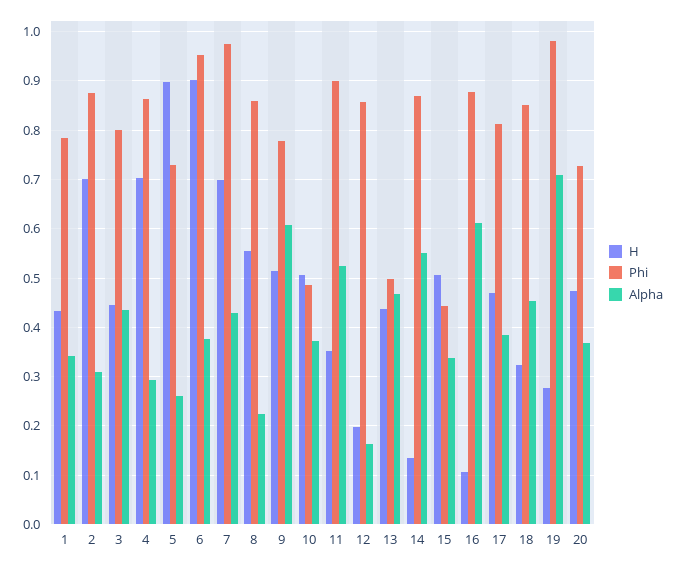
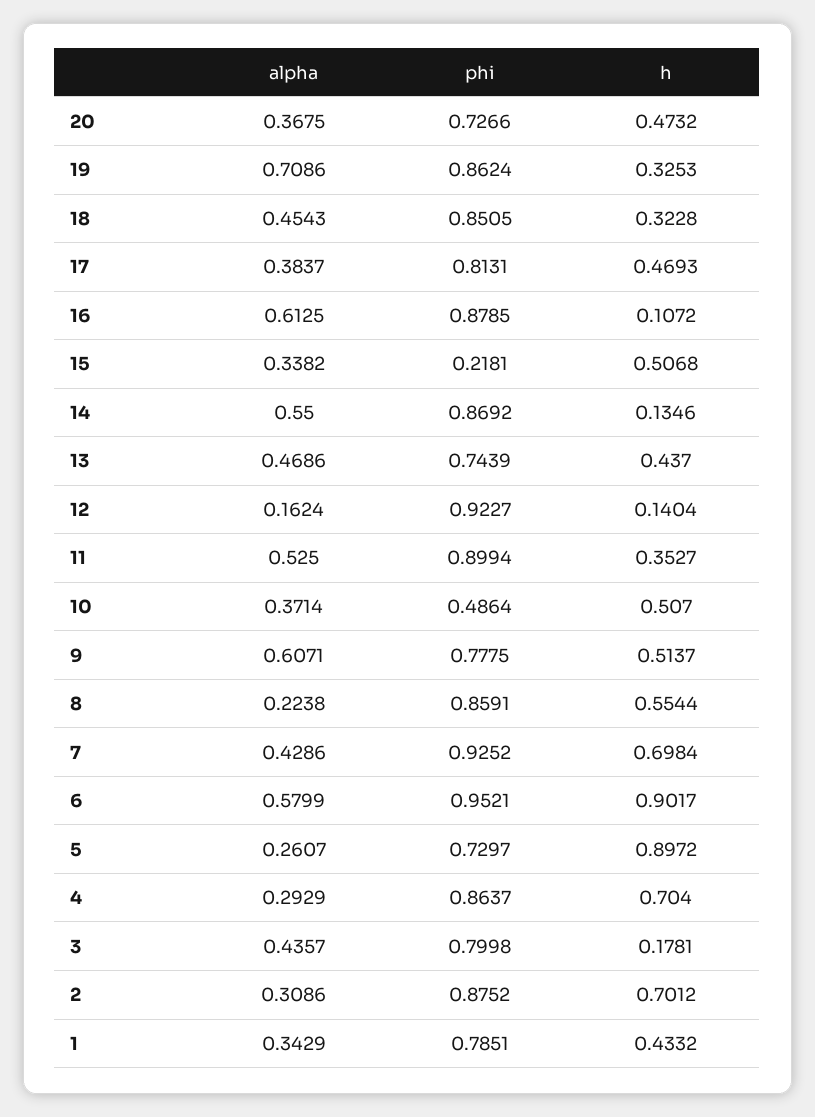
H, 3: 0.44 -> 0.1781
Alpha, 6: 0.38 -> 0.5799
Phi, 7: 0.98 -> 0.9252
H, 12: 0.2 -> 0.1404
Phi, 12: 0.86 -> 0.9227
Phi, 13: 0.5 -> 0.7439
Phi, 15: 0.44 -> 0.2181
H, 19: 0.28 -> 0.3253
Phi, 19: 0.98 -> 0.8624

